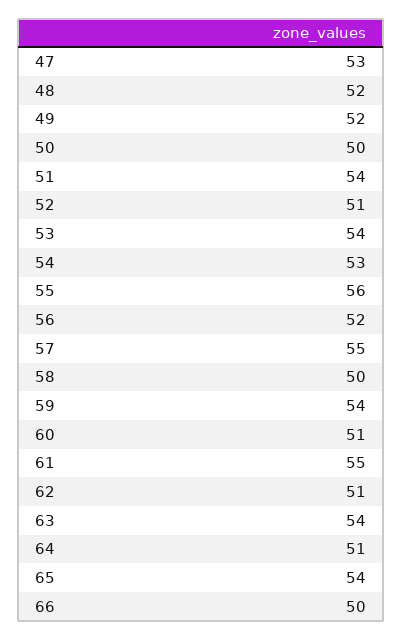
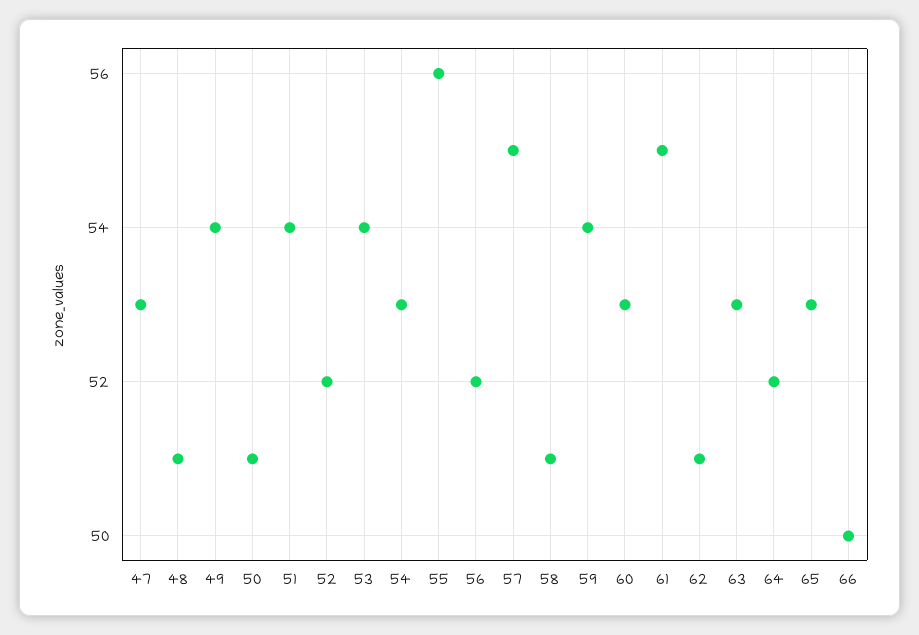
48: 52 -> 51
49: 52 -> 54
50: 50 -> 51
52: 51 -> 52
58: 50 -> 51
60: 51 -> 53
63: 54 -> 53
64: 51 -> 52
65: 54 -> 53

